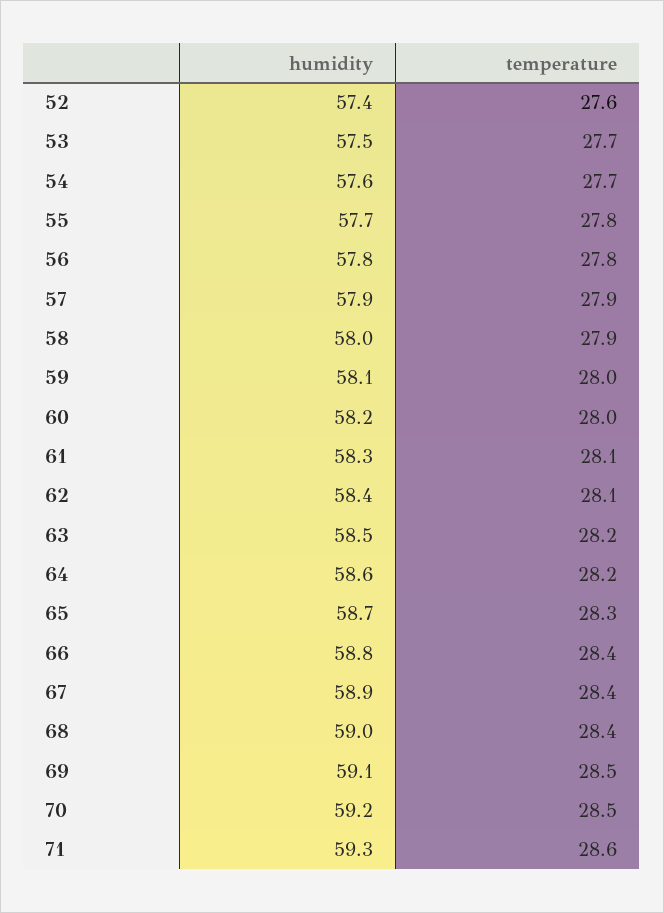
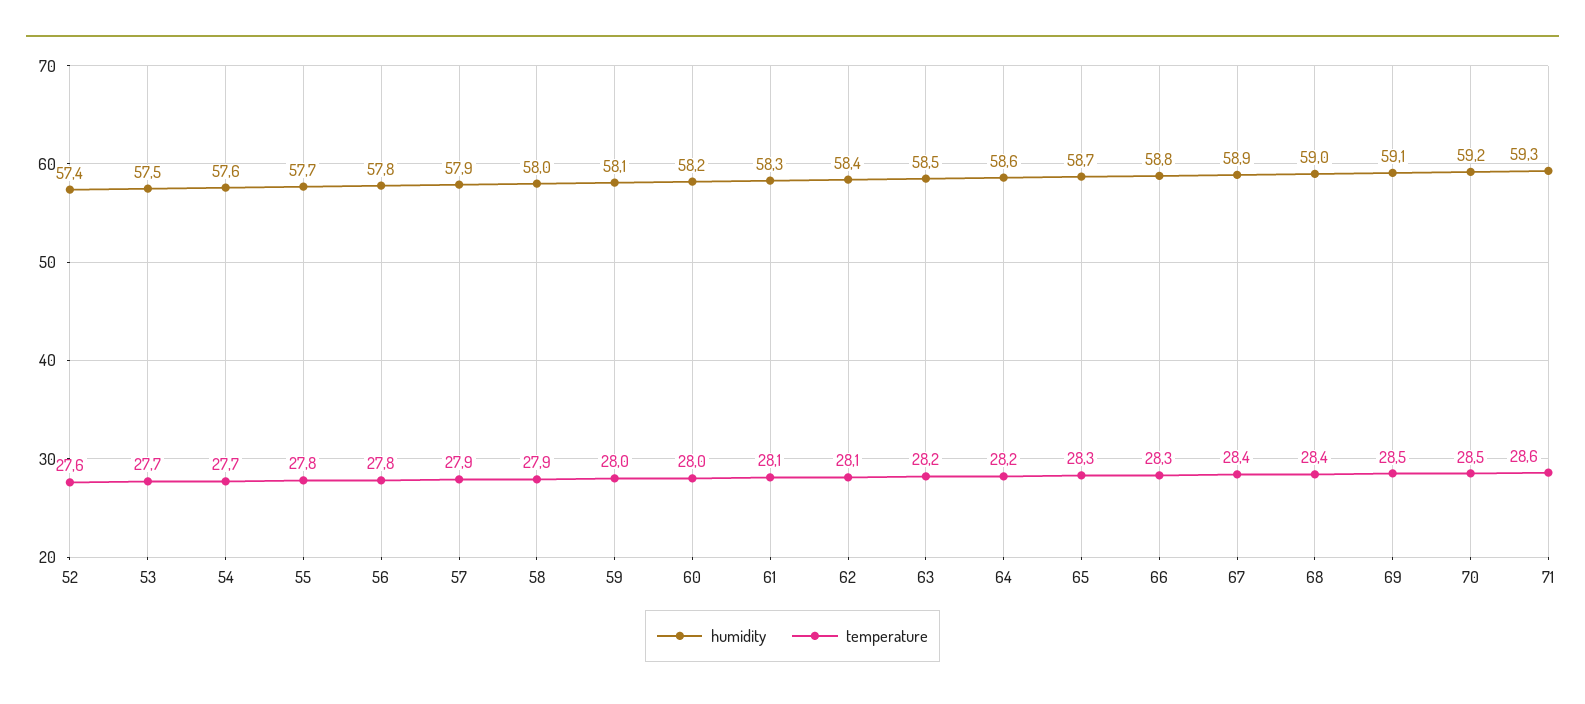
temperature, 66: 28.4 -> 28.3

